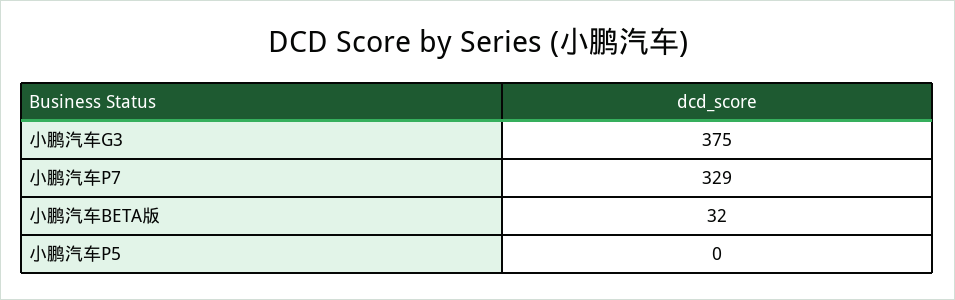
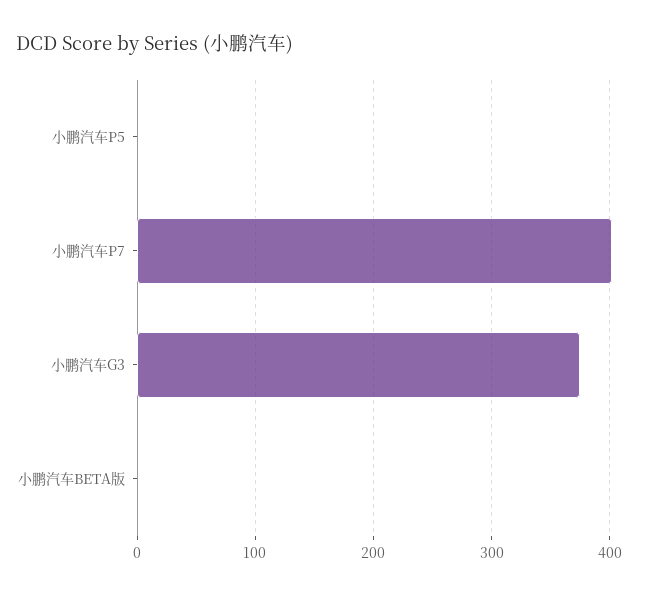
小鹏汽车P7: 329 -> 400
小鹏汽车BETA版: 32 -> 0

